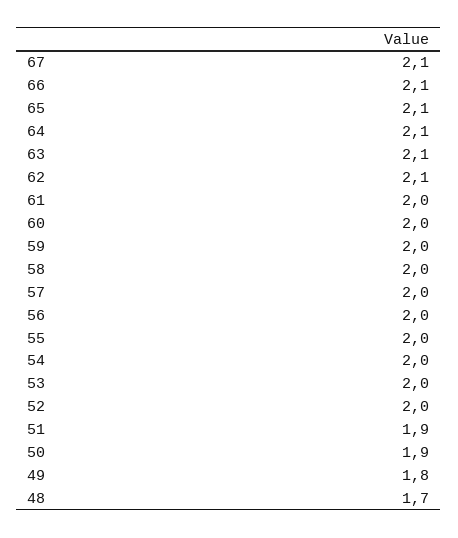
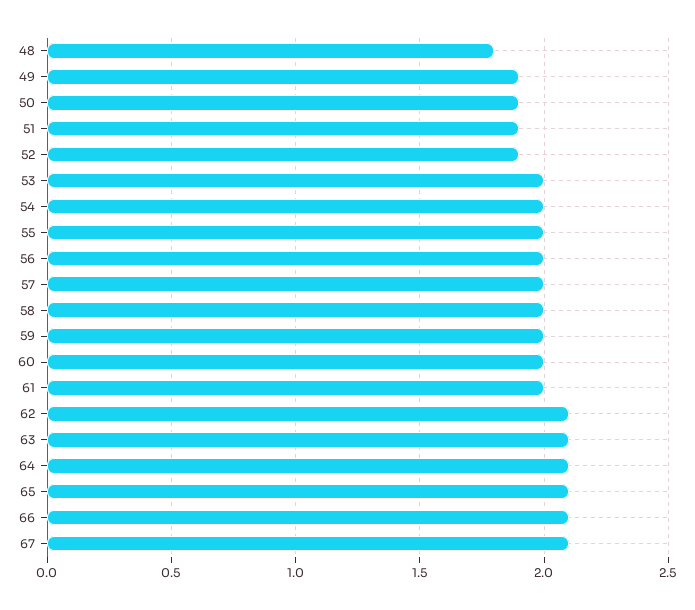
52: 2 -> 1.9
49: 1.8 -> 1.9
48: 1.7 -> 1.8

